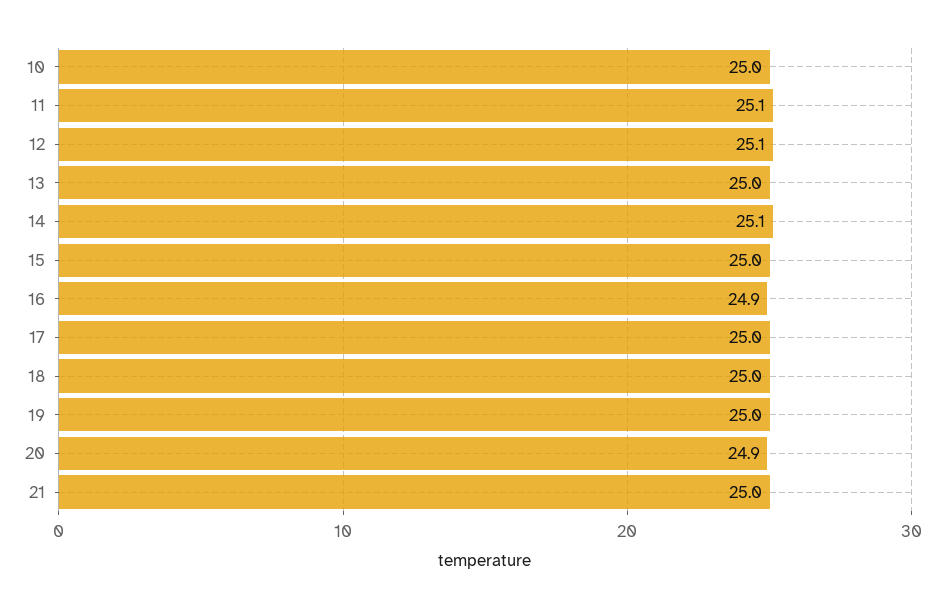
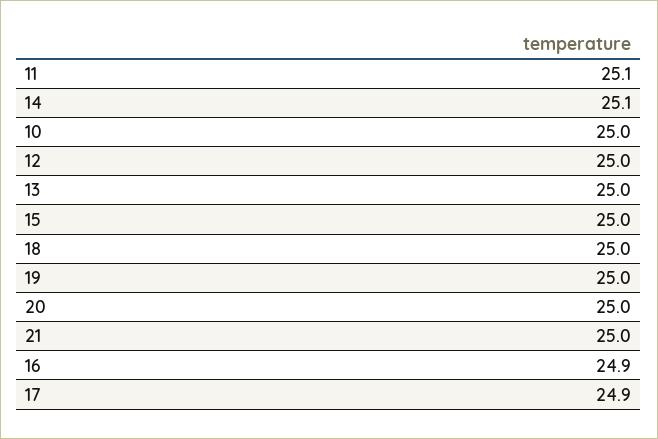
12: 25.1 -> 25
17: 25 -> 24.9
20: 24.9 -> 25

